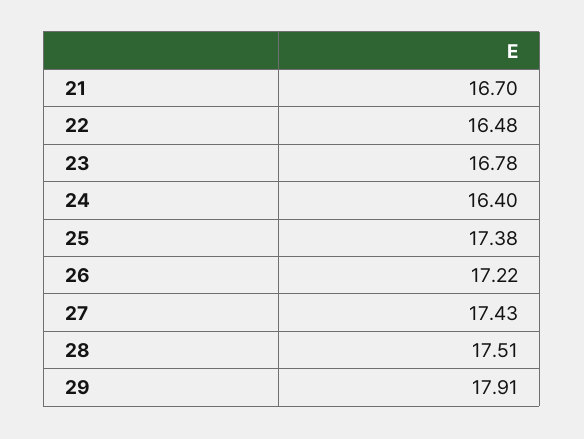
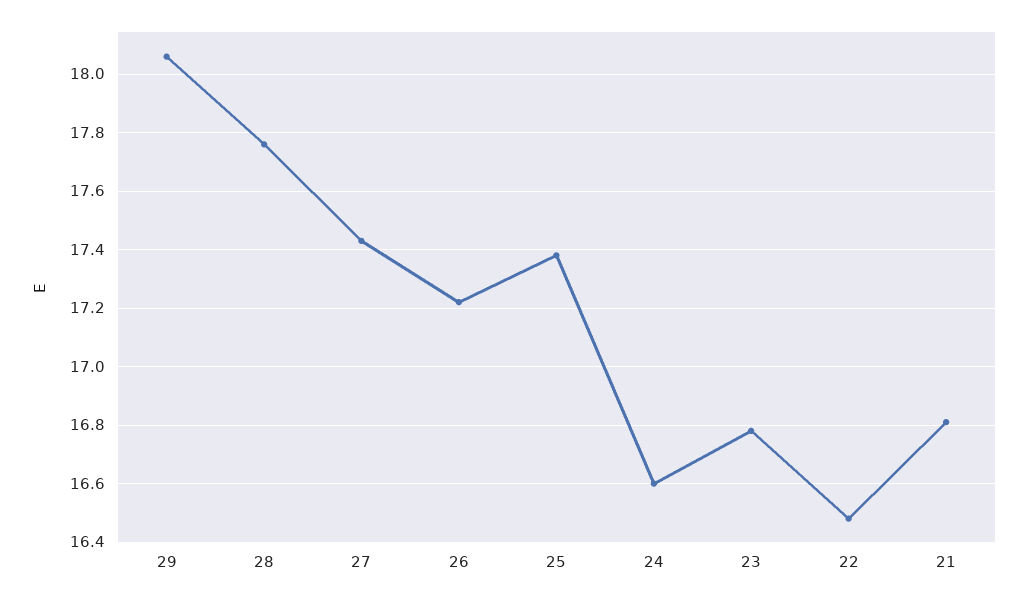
21: 16.7 -> 16.8
24: 16.4 -> 16.6
28: 17.51 -> 17.75
29: 17.91 -> 18.05

